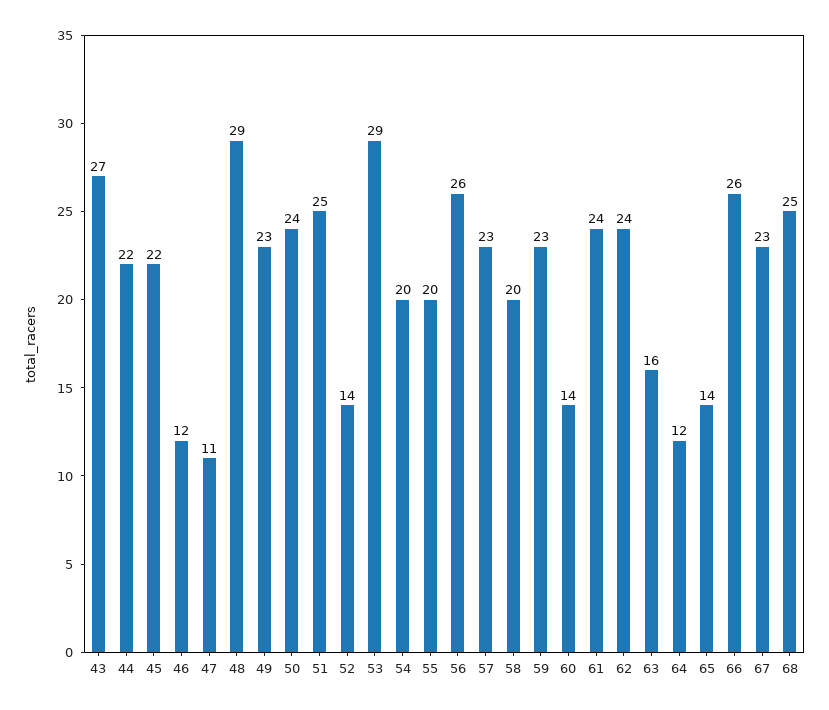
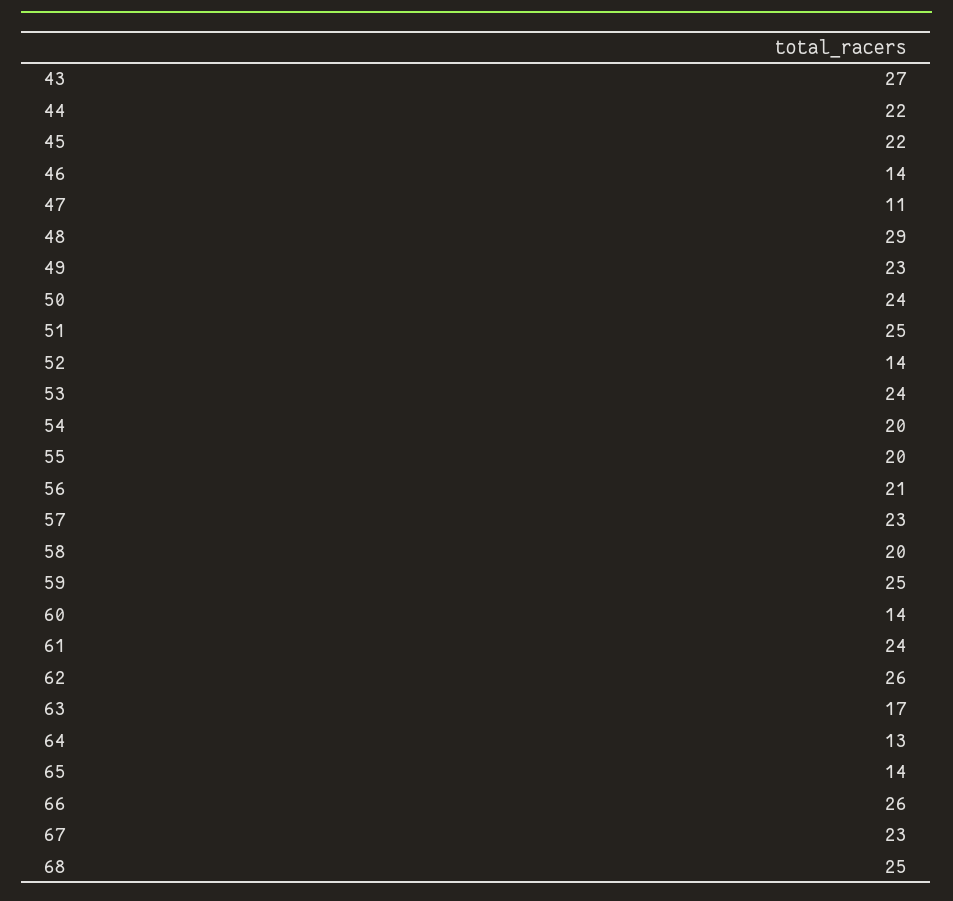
46: 12 -> 14
53: 29 -> 24
56: 26 -> 21
59: 23 -> 25
62: 24 -> 26
63: 16 -> 17
64: 12 -> 13

